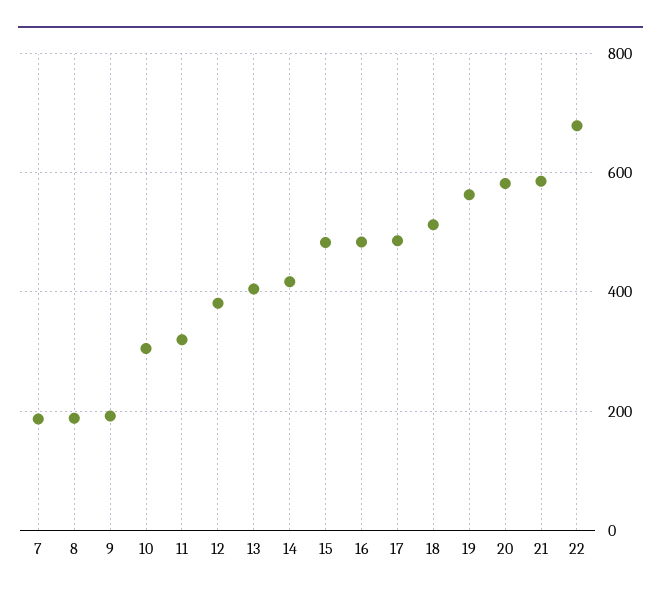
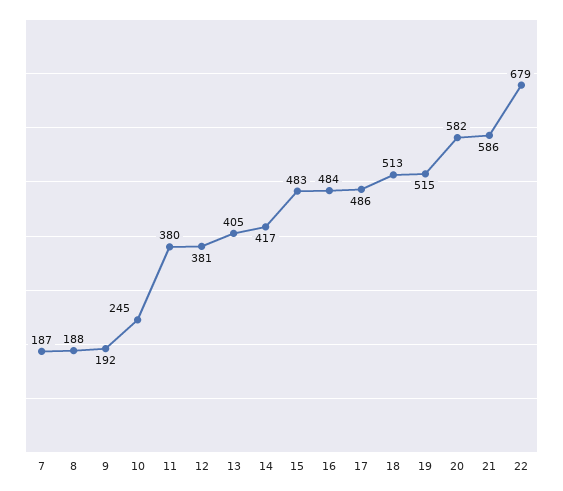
10: 300 -> 245
11: 320 -> 380
19: 560 -> 515

